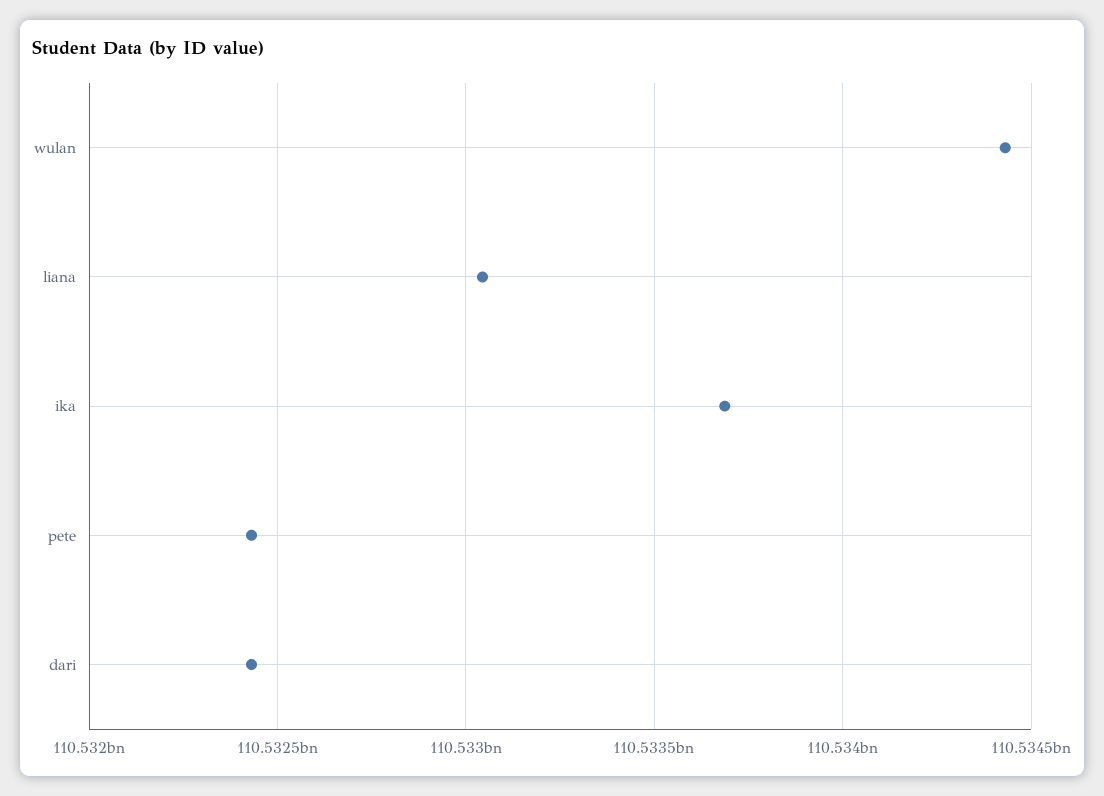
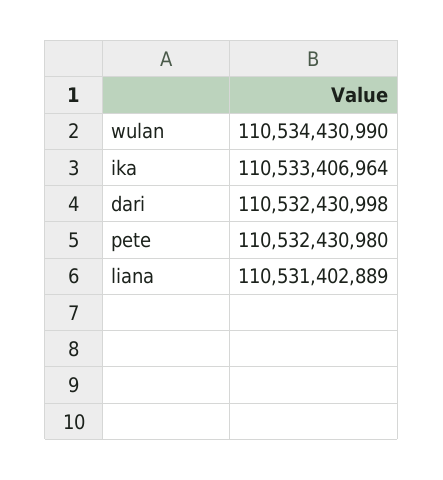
liana: 110533050000 -> 110531402889
ika: 110533700000 -> 110533406964

